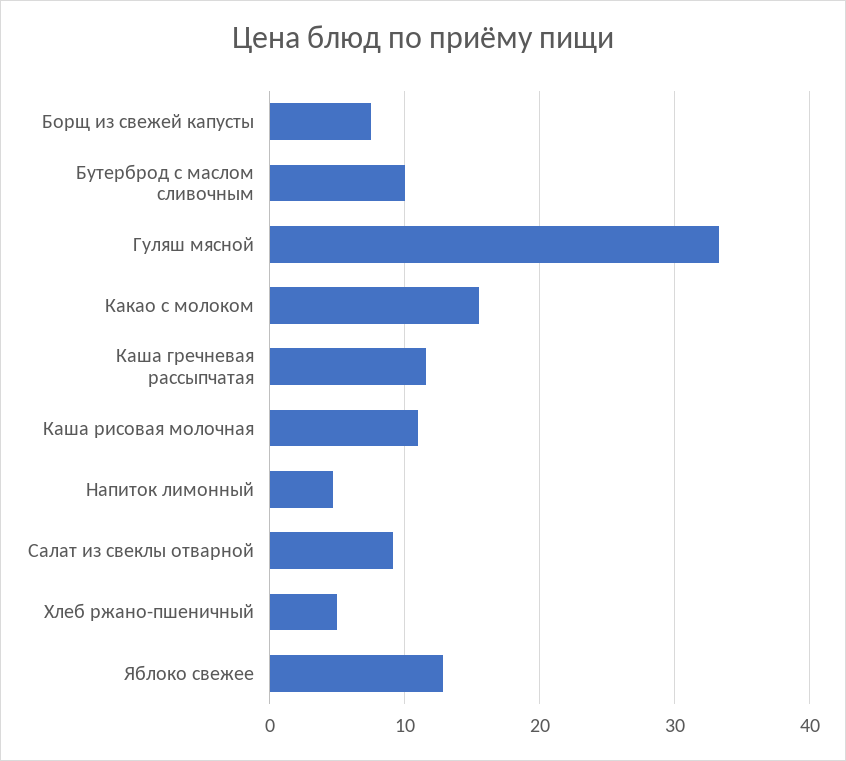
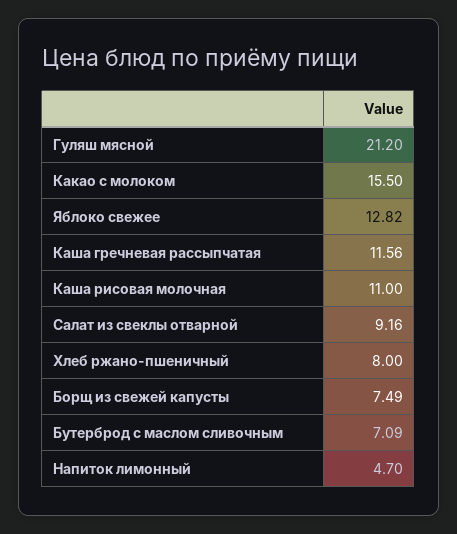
Бутерброд с маслом сливочным: 10 -> 7.09
Гуляш мясной: 33 -> 21.2
Хлеб ржано-пшеничный: 5 -> 8

